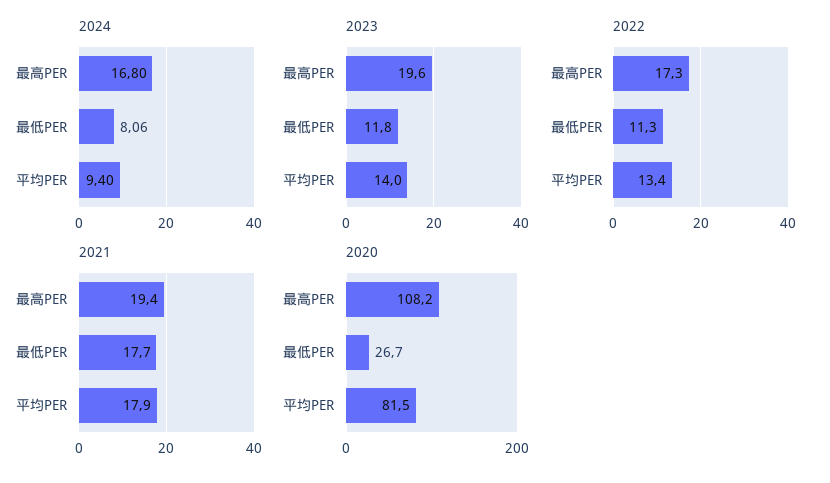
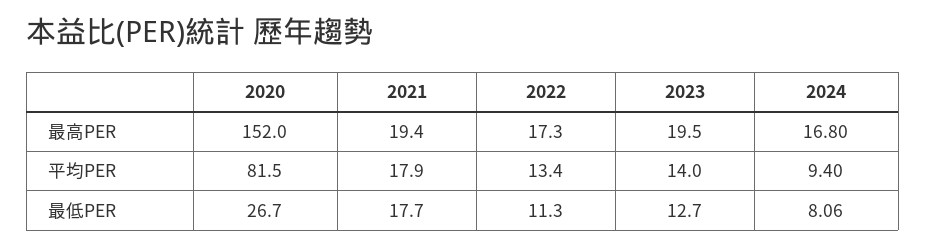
2023, 最高PER: 19.6 -> 19.5
2023, 最低PER: 11.8 -> 12.7
2020, 最高PER: 108.2 -> 152

